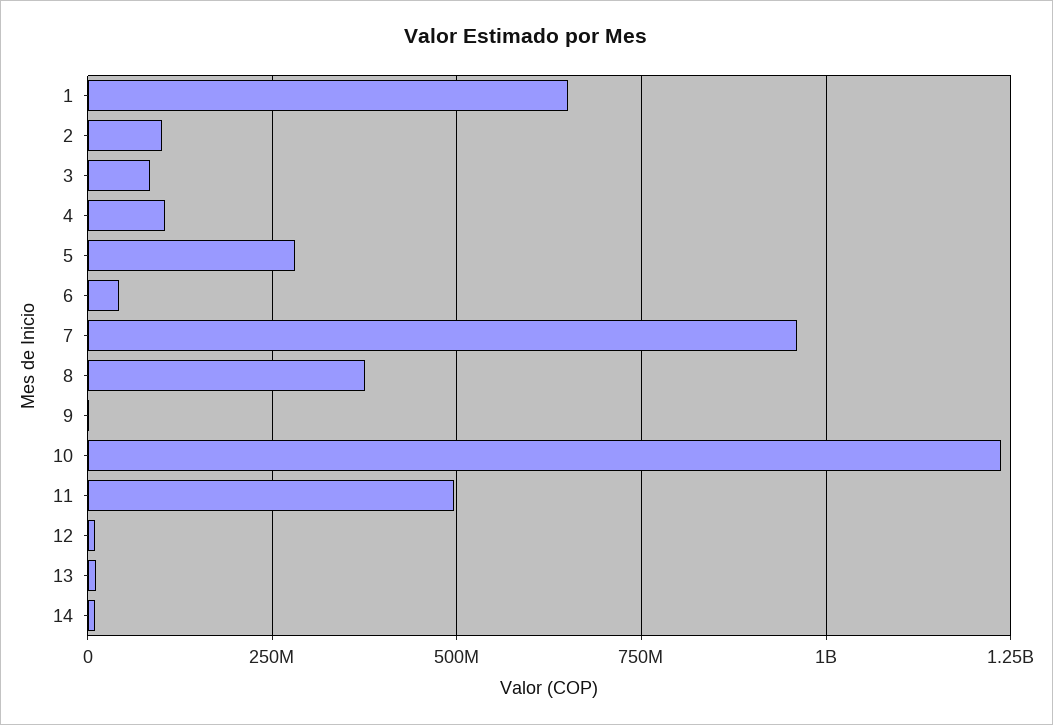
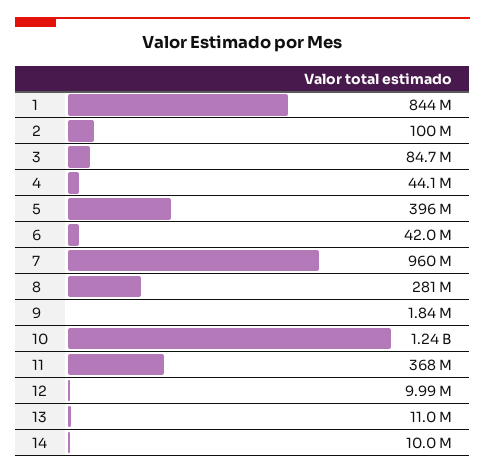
1: 650000000 -> 844000000
4: 100000000 -> 44100000
5: 275000000 -> 396000000
8: 375000000 -> 281000000
11: 500000000 -> 368000000

